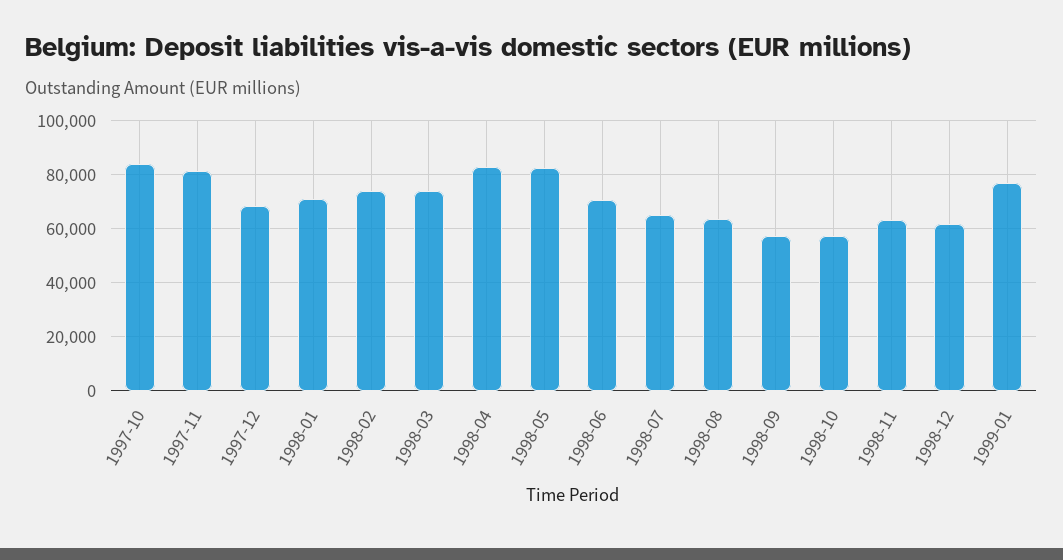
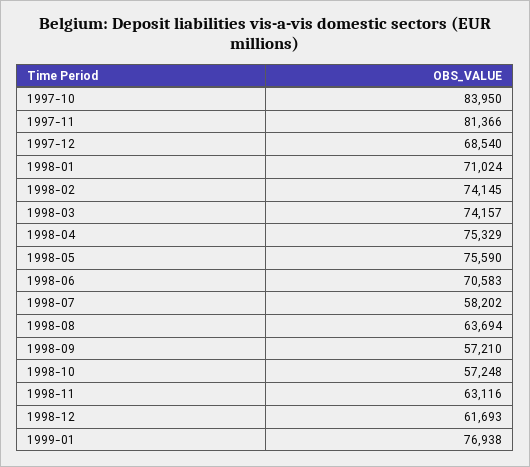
1998-04: 82500 -> 75329
1998-05: 82500 -> 75590
1998-07: 65000 -> 58202

